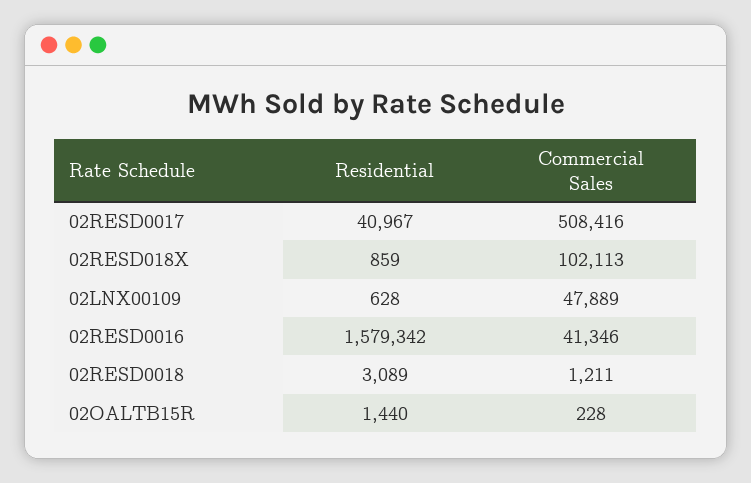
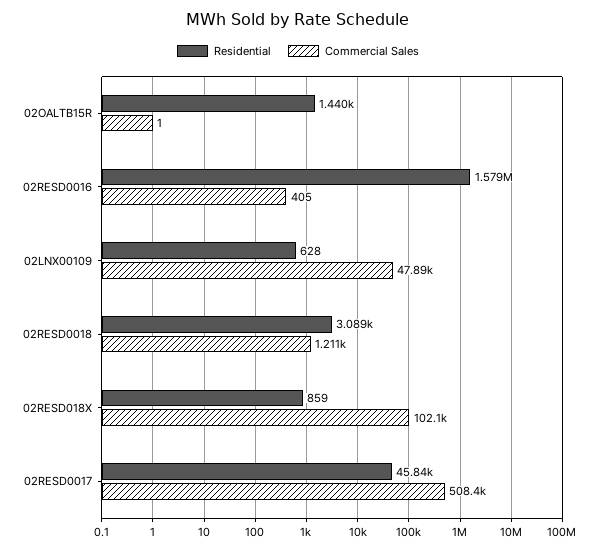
Residential, 02RESD0017: 40967 -> 45840
Commercial Sales, 02RESD0016: 41346 -> 405
Commercial Sales, 02OALTB15R: 228 -> 1

